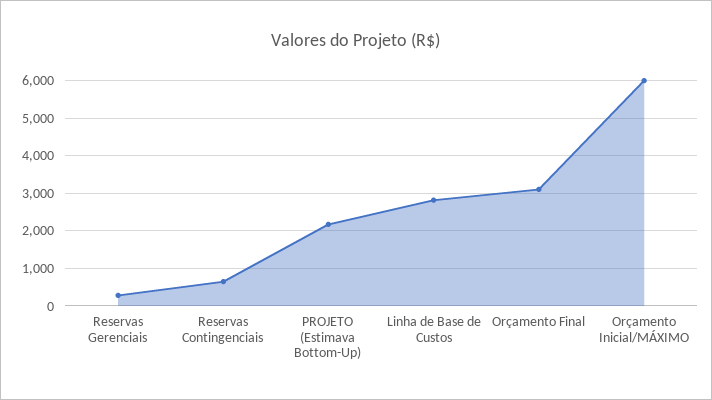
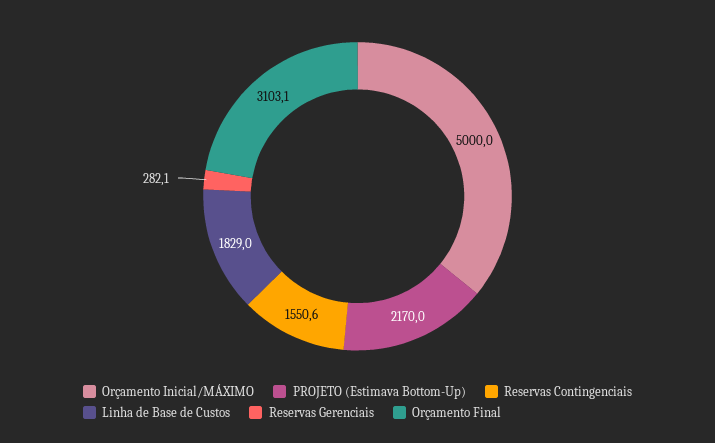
Reservas Contingenciais: 600 -> 1550.6
Linha de Base de Custos: 2800 -> 1829
Orçamento Inicial/MÁXIMO: 6000 -> 5000

